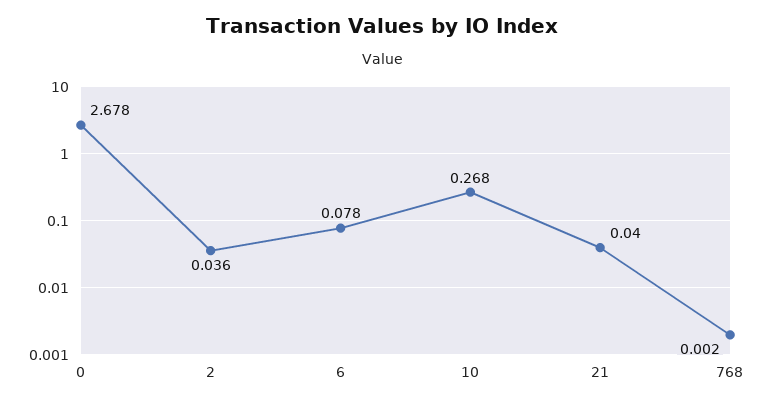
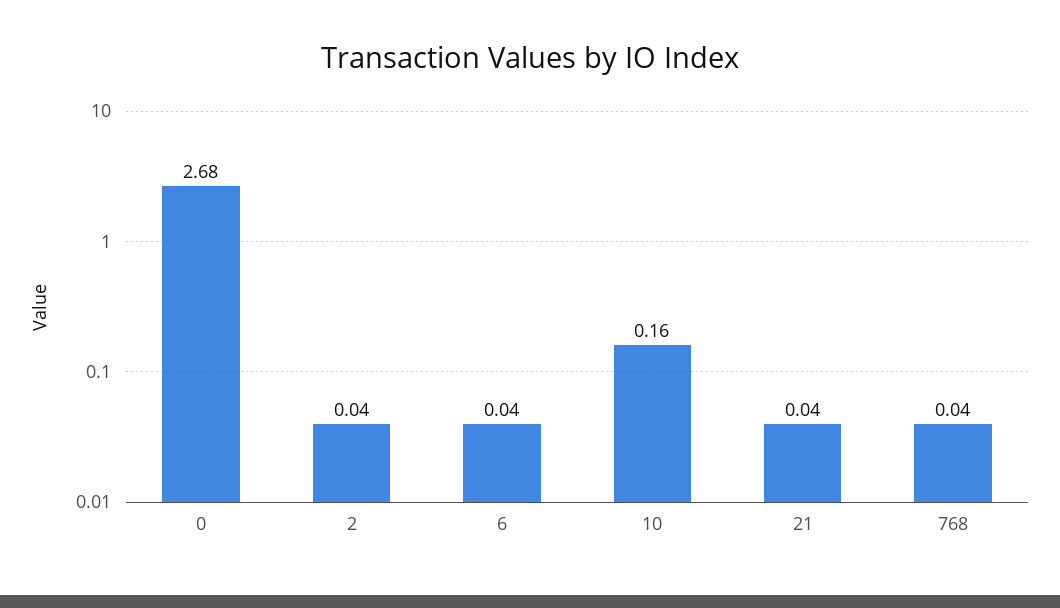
6: 0.078 -> 0.04
10: 0.268 -> 0.16
768: 0.002 -> 0.04

